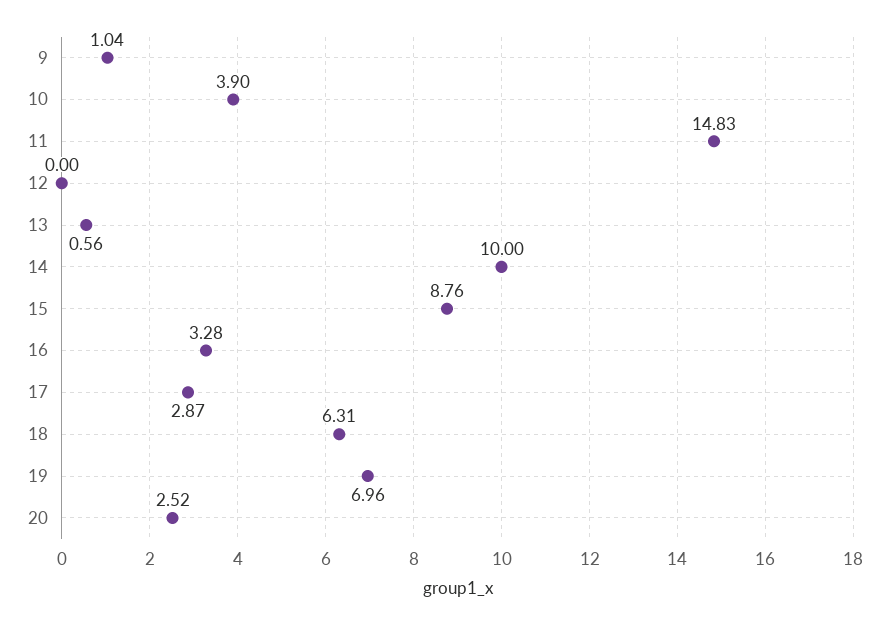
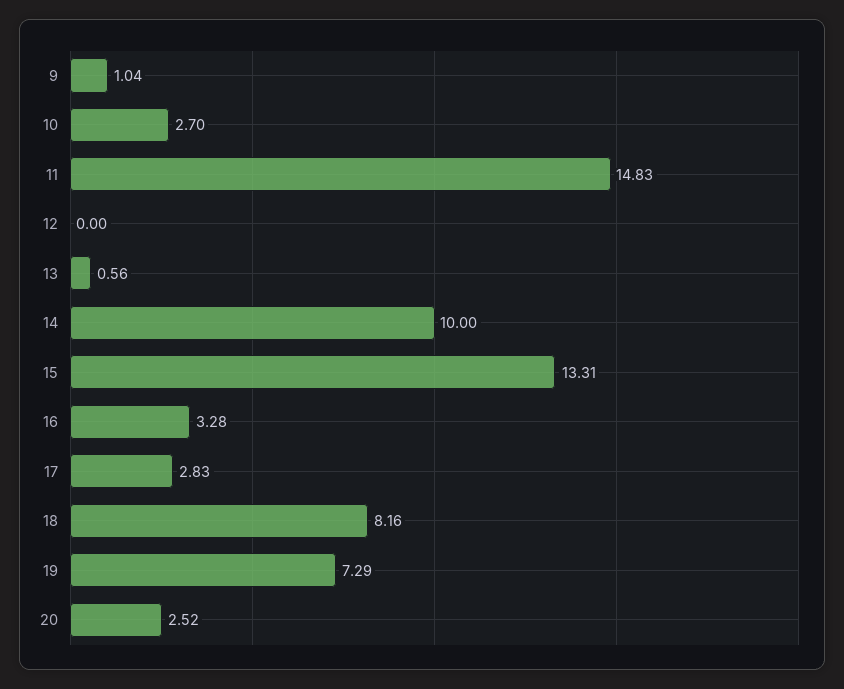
10: 3.9 -> 2.7
15: 8.76 -> 13.31
17: 2.87 -> 2.83
18: 6.31 -> 8.16
19: 6.96 -> 7.29

